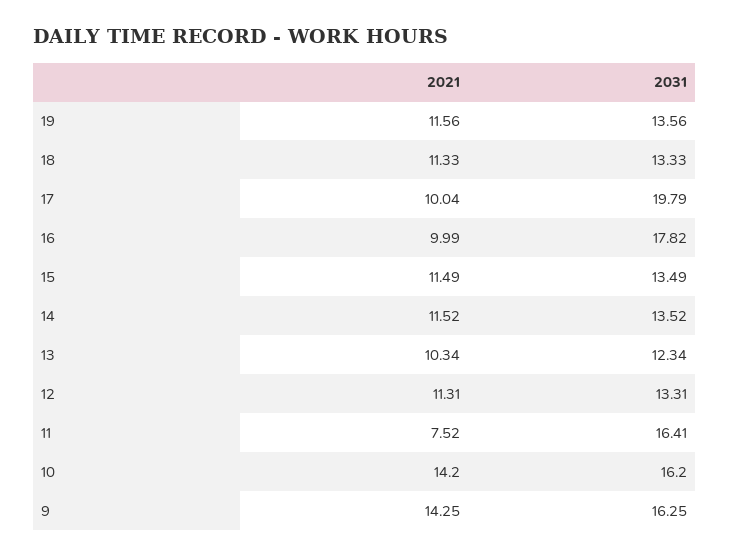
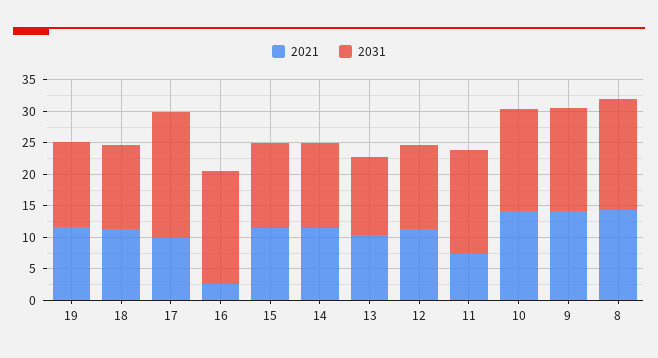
2021, 16: 9.99 -> 2.5
2021, 8: none -> 15
2031, 8: none -> 17.5

